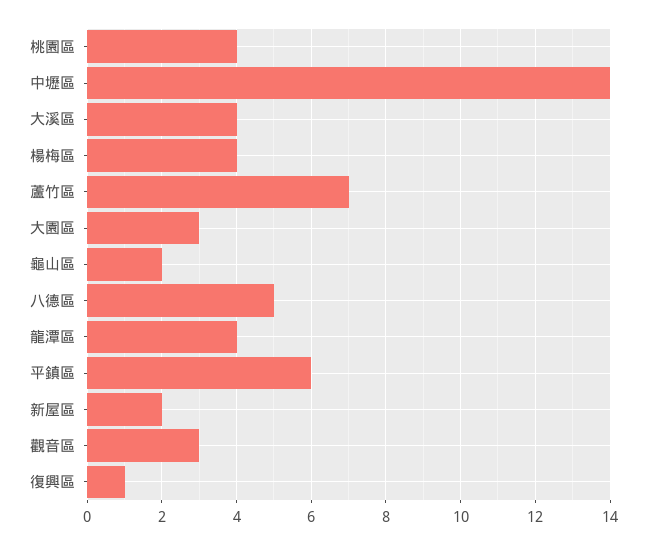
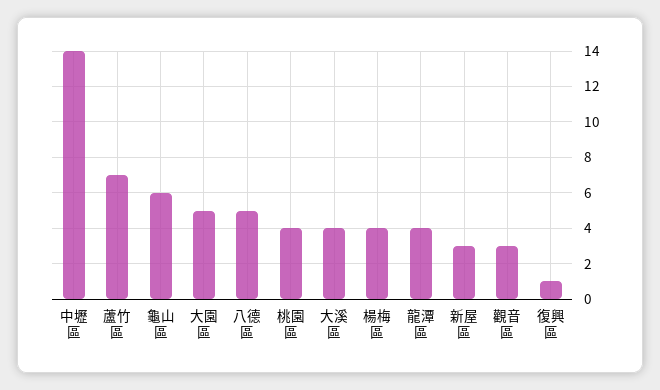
大園區: 3 -> 5
龜山區: 2 -> 6
平鎮區: 6 -> none
新屋區: 2 -> 3

